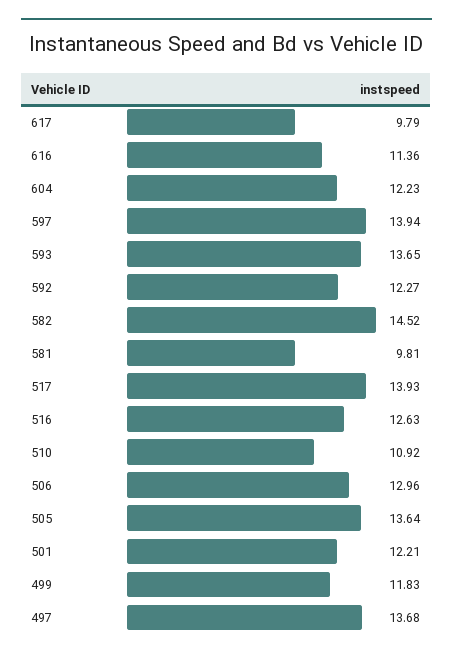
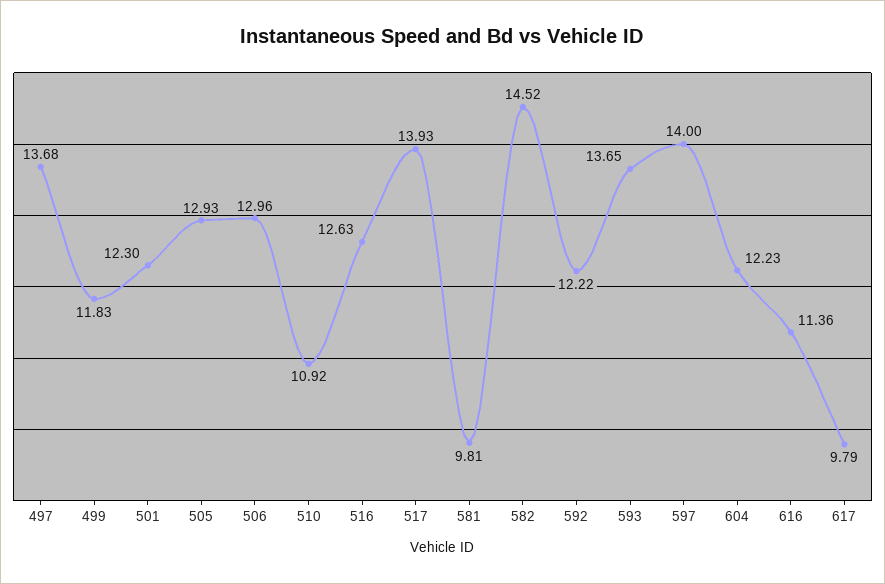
597: 13.94 -> 14
592: 12.27 -> 12.22
505: 13.64 -> 12.93
501: 12.21 -> 12.3

